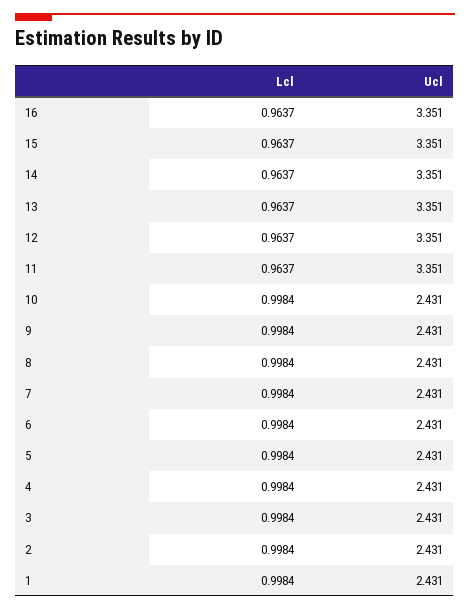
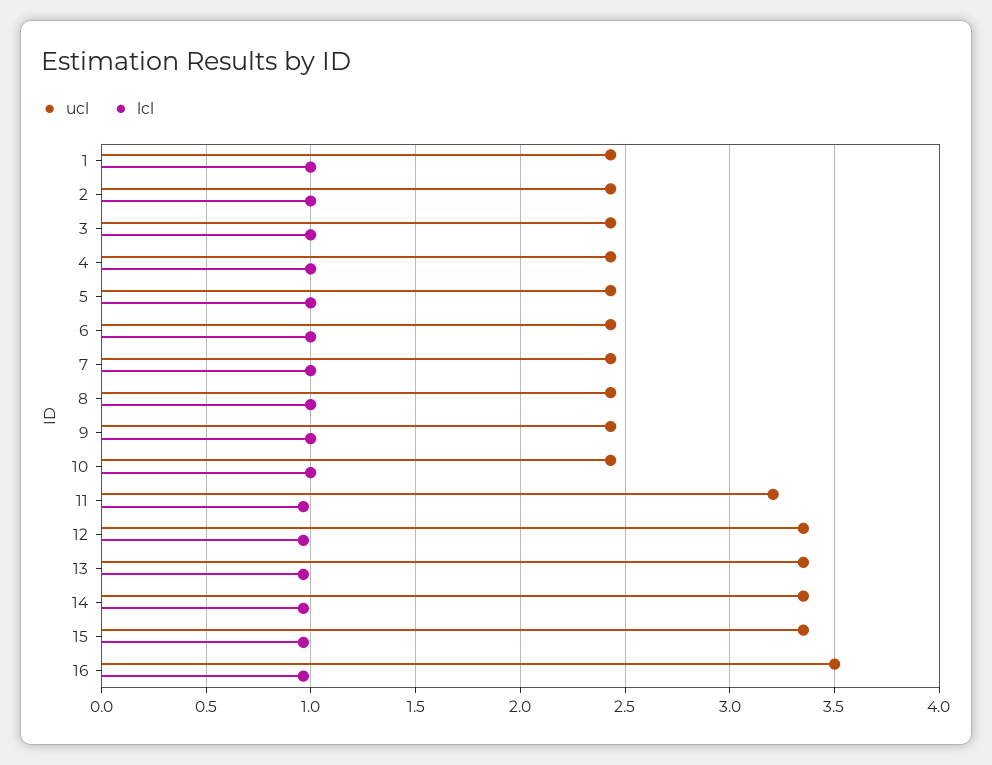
Ucl, 16: 3.351 -> 3.5
Ucl, 11: 3.351 -> 3.2

